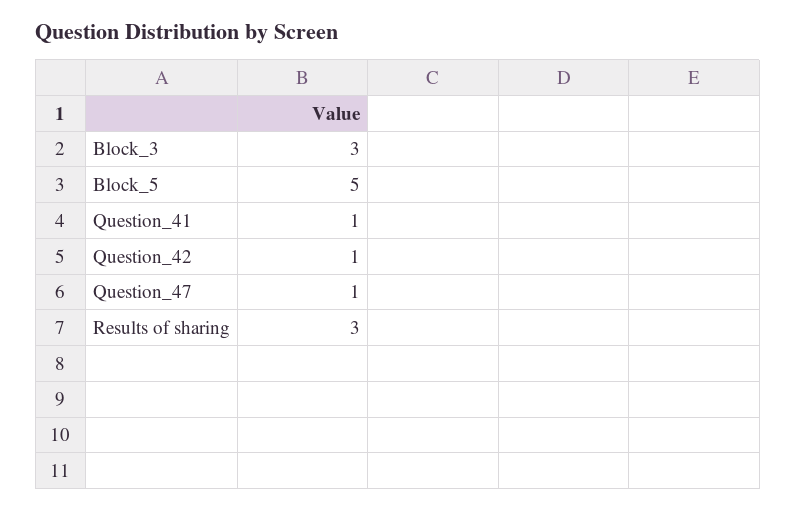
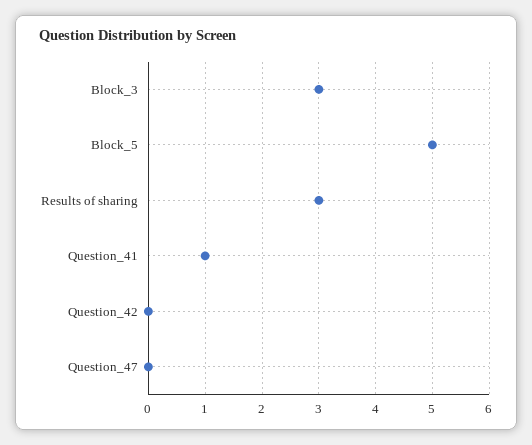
Question_42: 1 -> 0
Question_47: 1 -> 0

